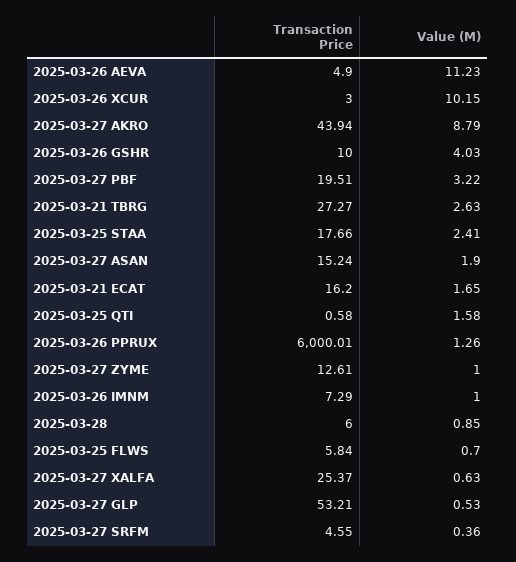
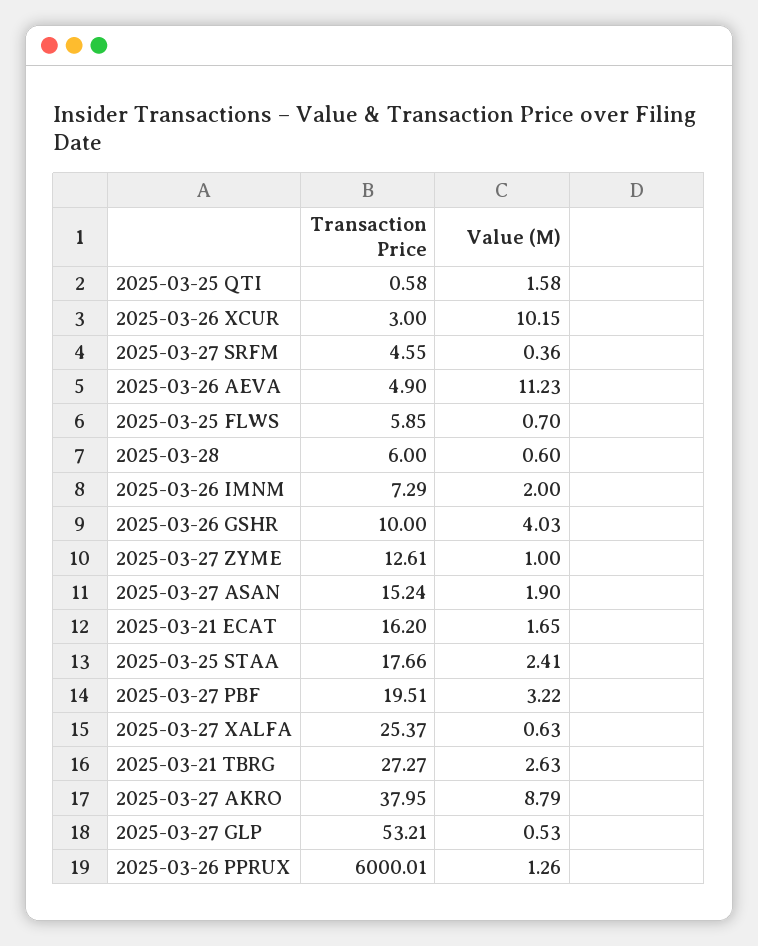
Transaction Price, 2025-03-27 AKRO: 43.94 -> 37.95
Value (M), 2025-03-26 IMNM: 1 -> 2
Value (M), 2025-03-28: 0.85 -> 0.6
Transaction Price, 2025-03-25 FLWS: 5.84 -> 5.85

